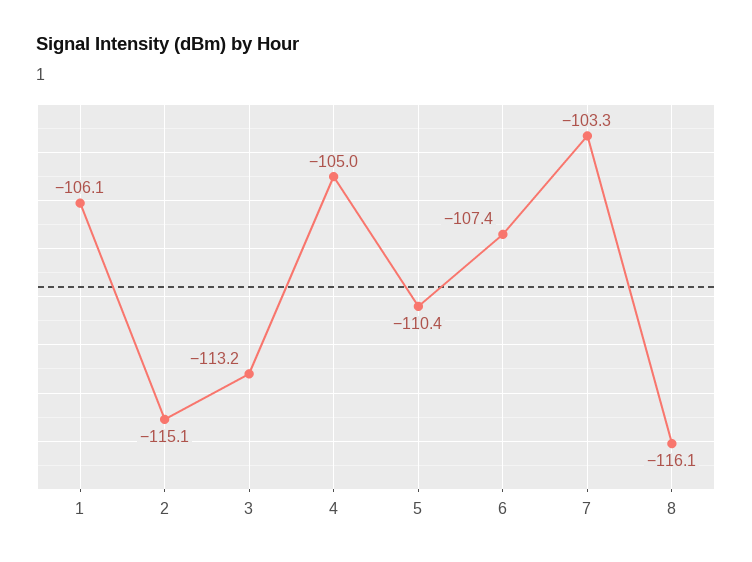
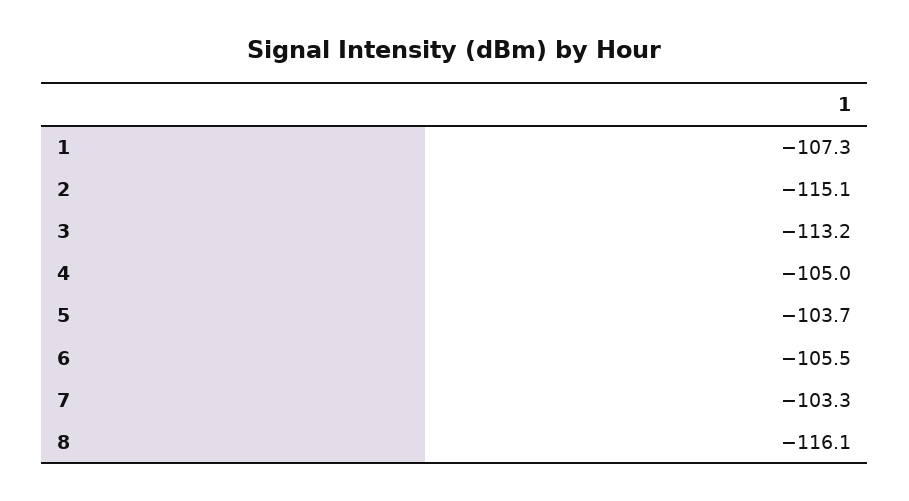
1: -106.1 -> -107.3
5: -110.4 -> -103.7
6: -107.4 -> -105.5

